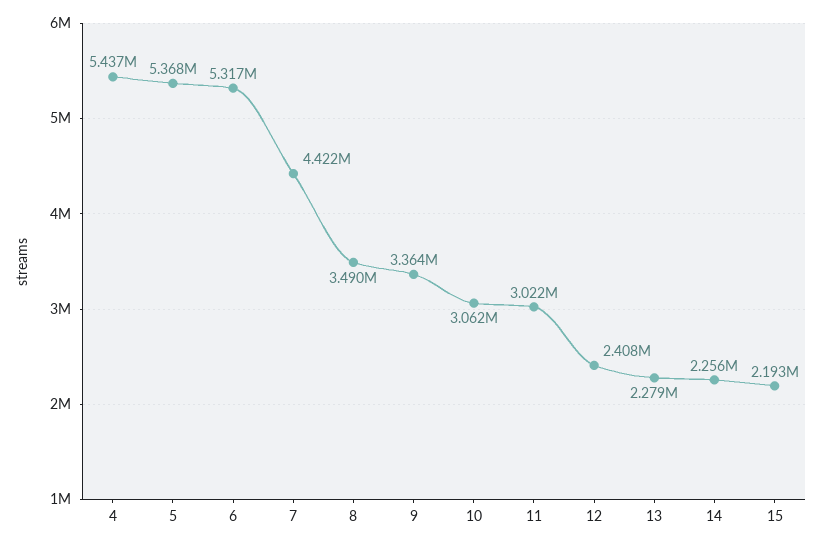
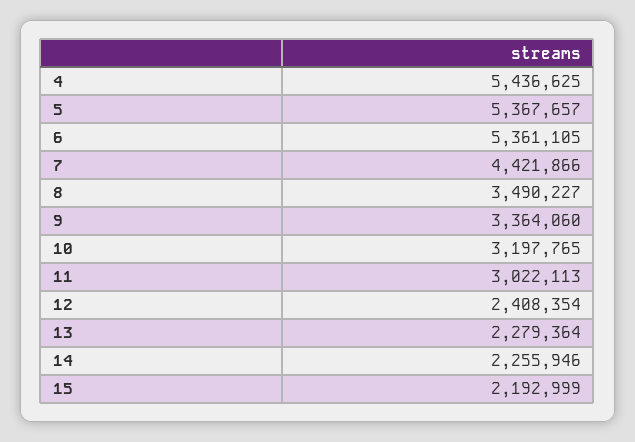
6: 5317000 -> 5361105
10: 3062000 -> 3197765

